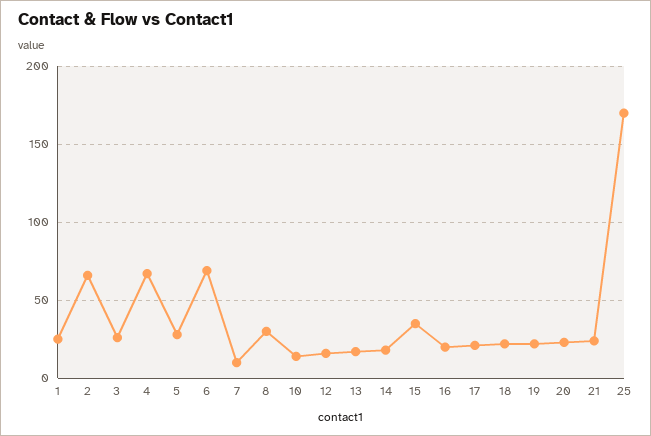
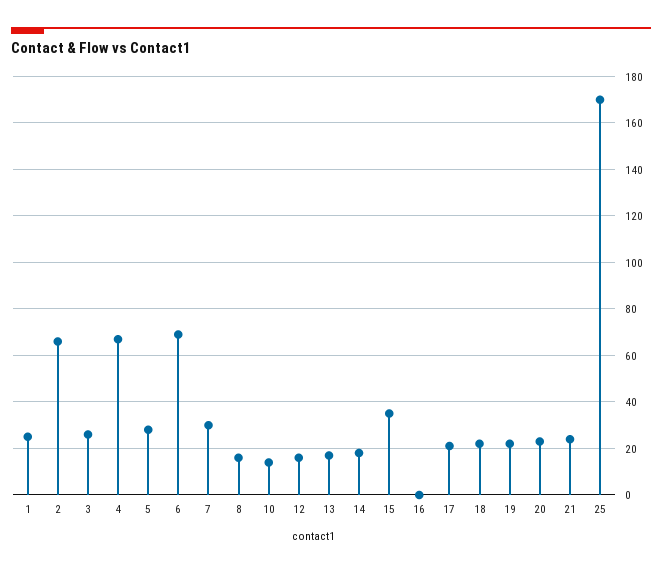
7: 10 -> 30
8: 30 -> 15
16: 20 -> 0

